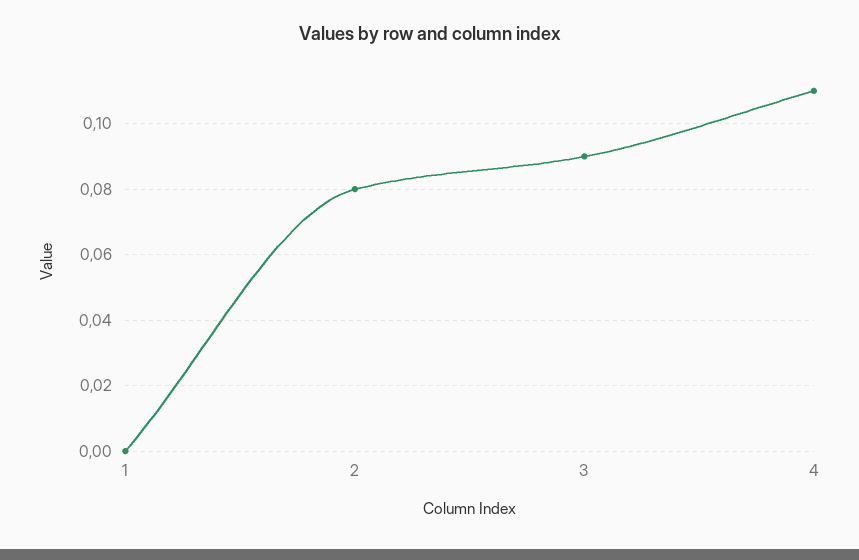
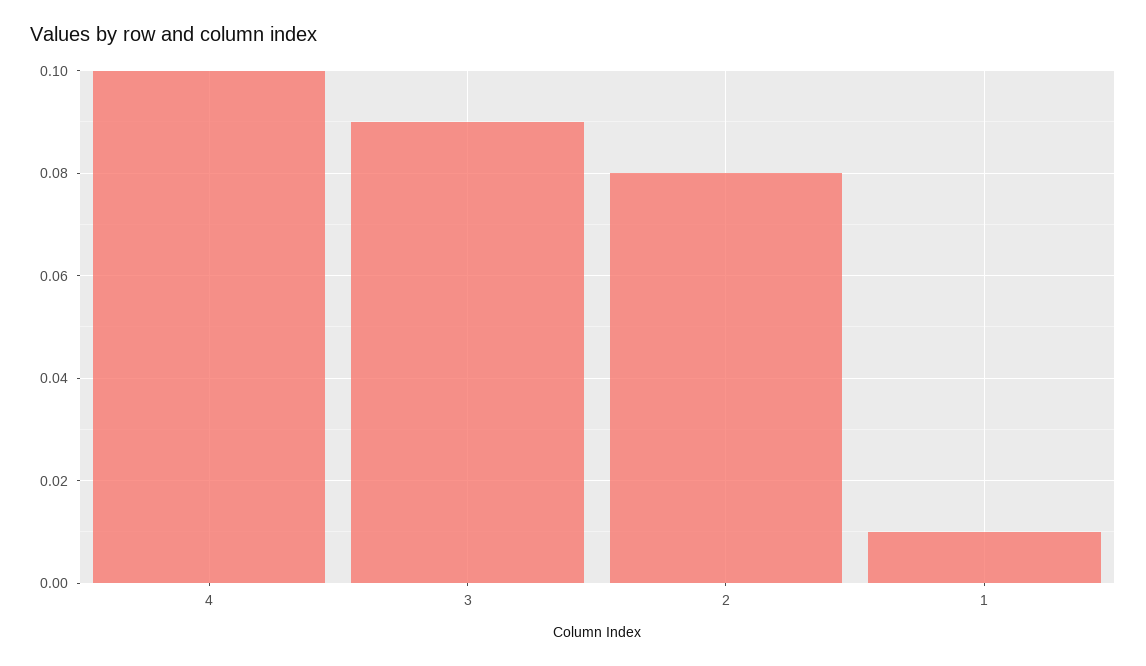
1: 0 -> 0.01
4: 0.11 -> 0.1

